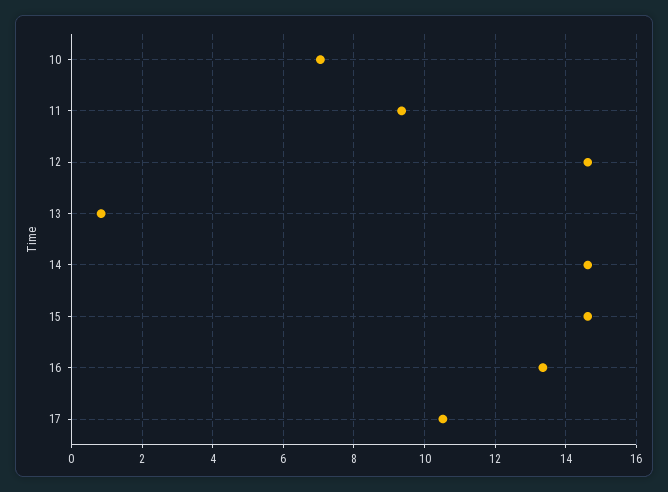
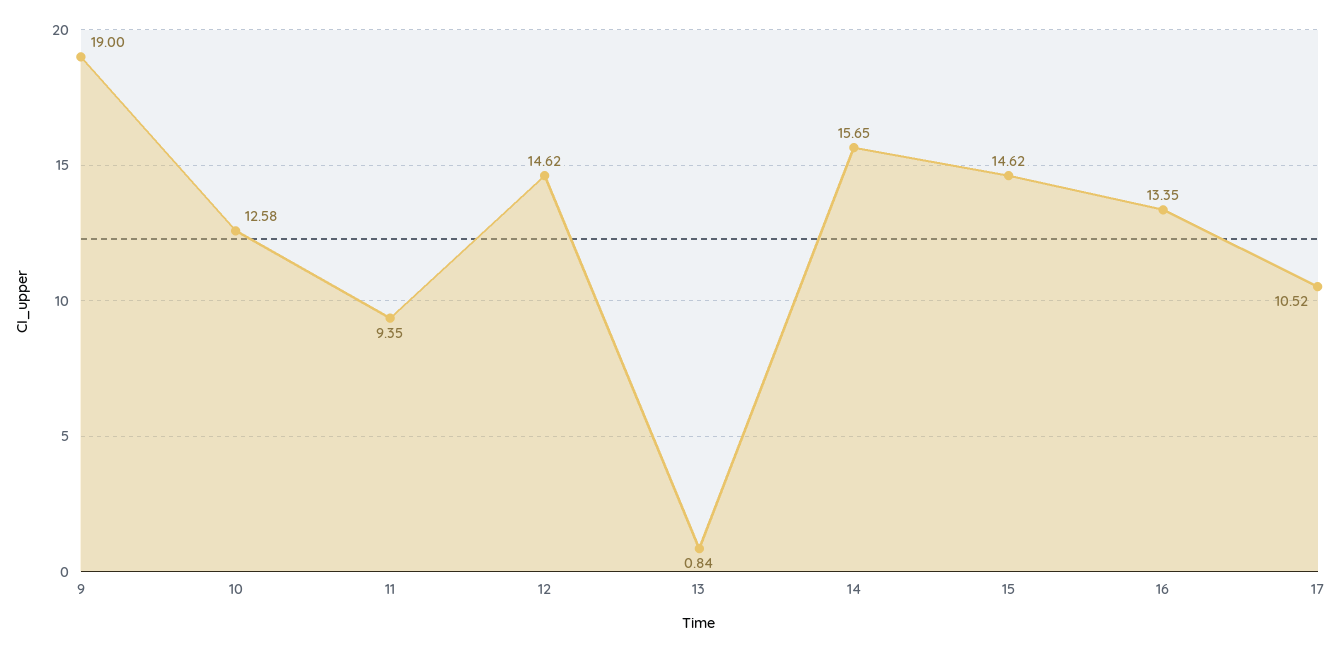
10: 7 -> 12.58
14: 14.6 -> 15.65
9: none -> 19

